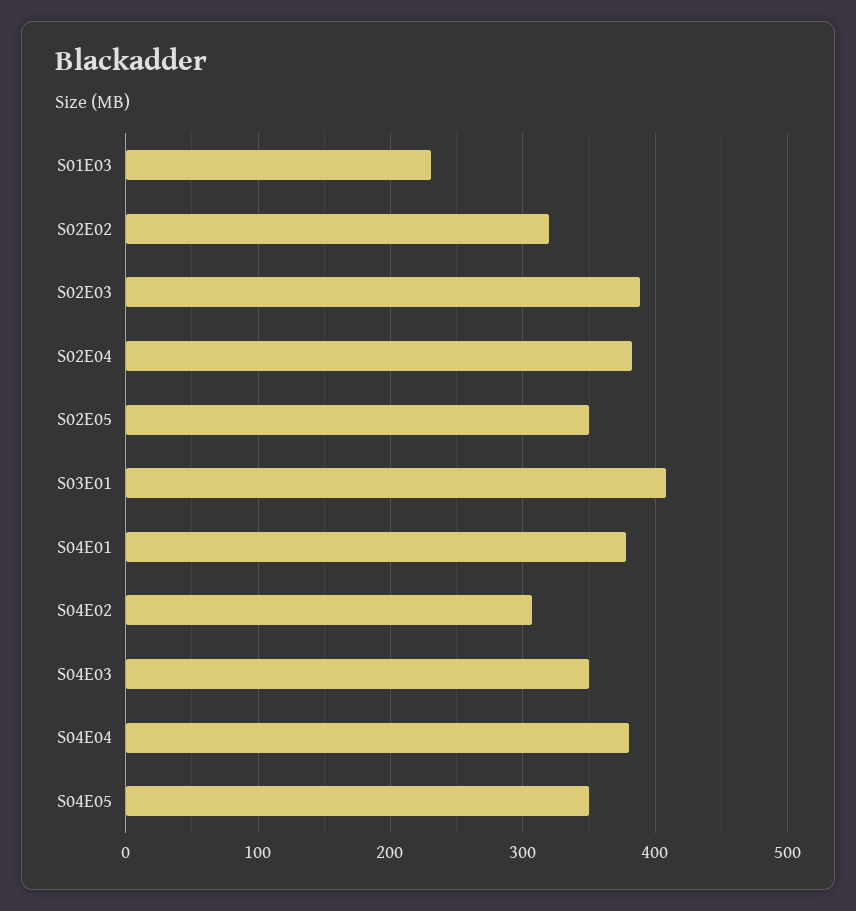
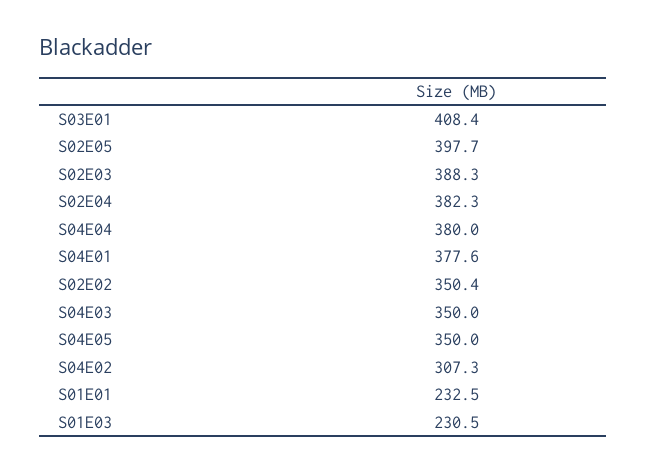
S02E02: 320 -> 350.4
S02E05: 350 -> 397.7
S01E01: none -> 232.5

